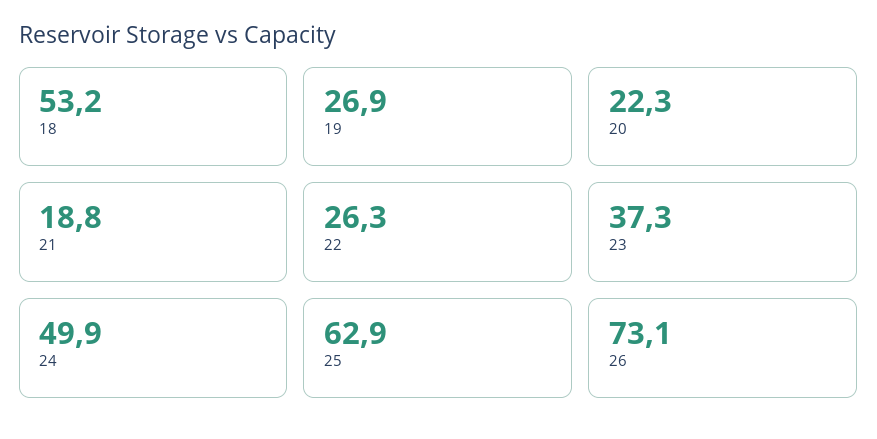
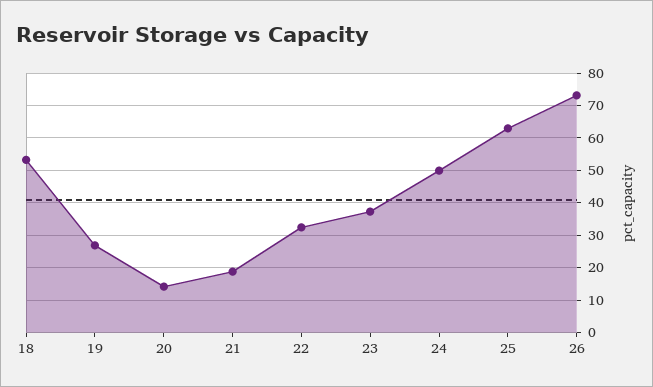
20: 22.3 -> 14
22: 26.3 -> 32

